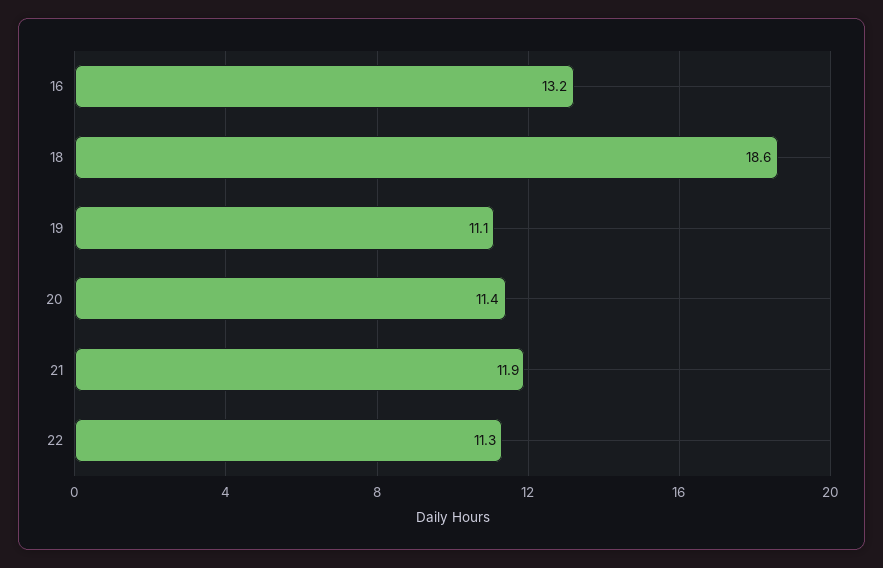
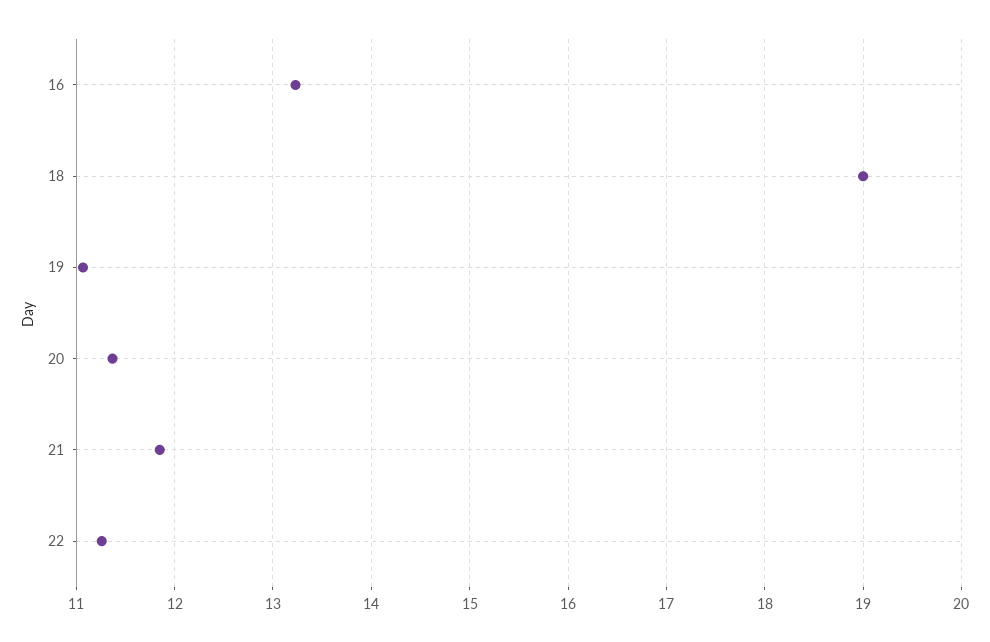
18: 18.6 -> 19

